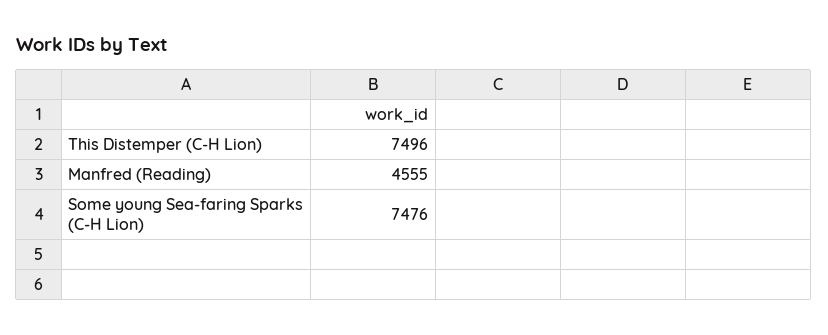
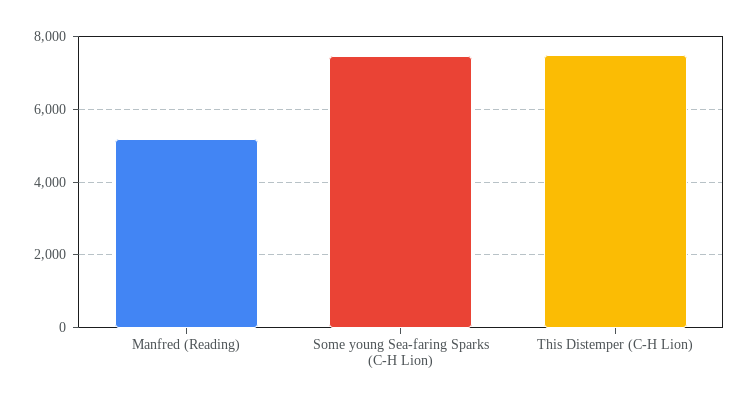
Manfred (Reading): 4555 -> 5200

